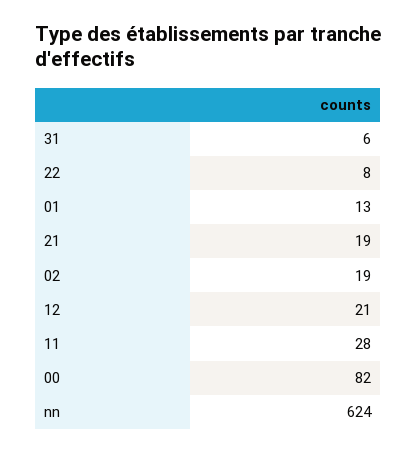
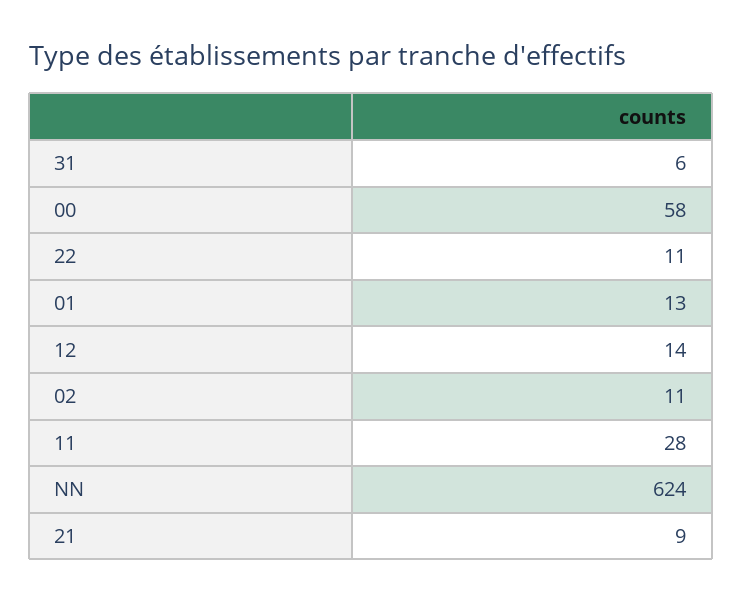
22: 8 -> 11
21: 19 -> 9
02: 19 -> 11
12: 21 -> 14
00: 82 -> 58

